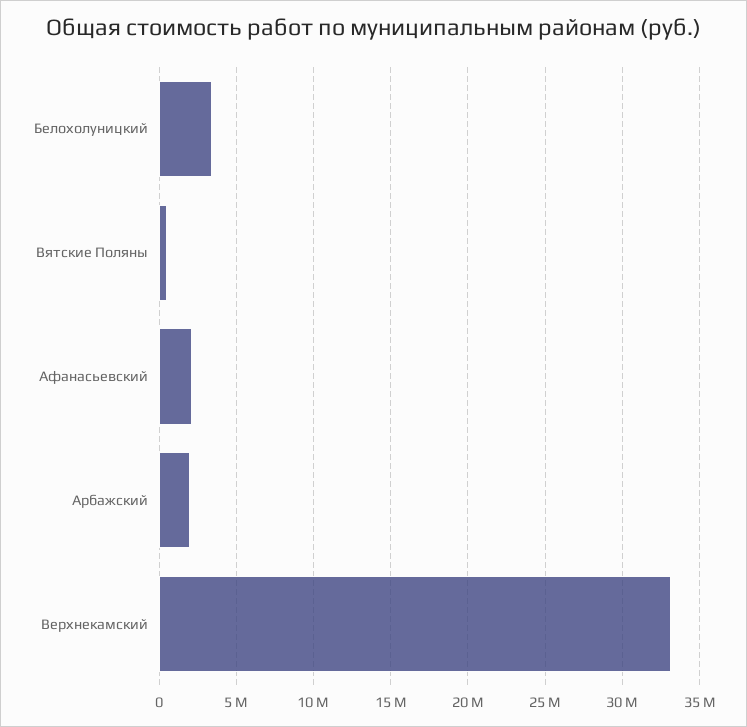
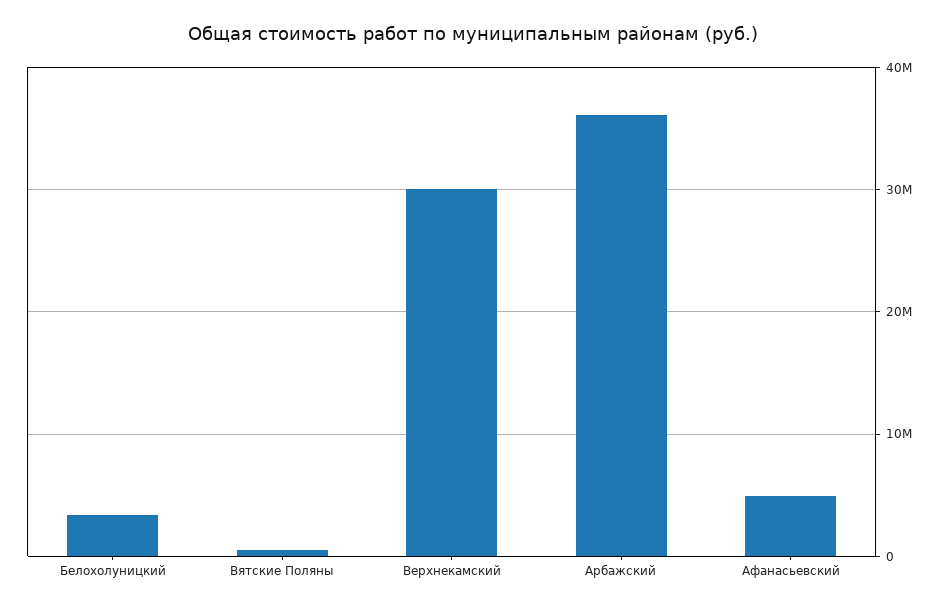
Афанасьевский: 2000000 -> 5000000
Арбажский: 2000000 -> 36000000
Верхнекамский: 33000000 -> 30000000

